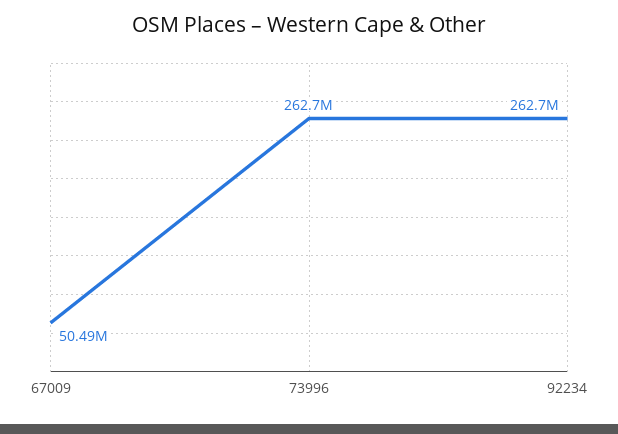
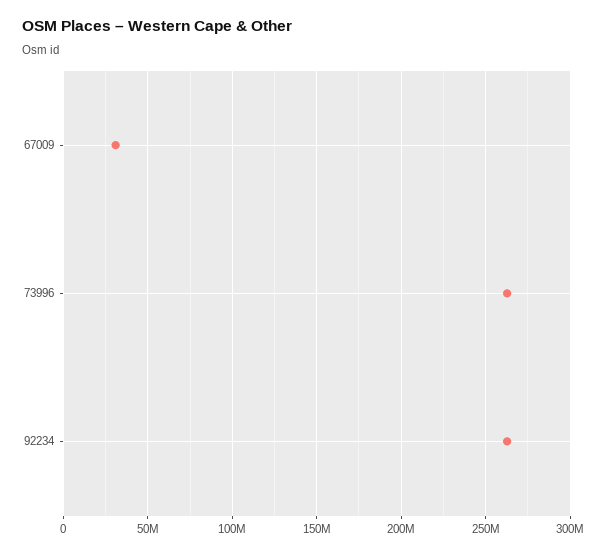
67009: 50490000 -> 30000000

